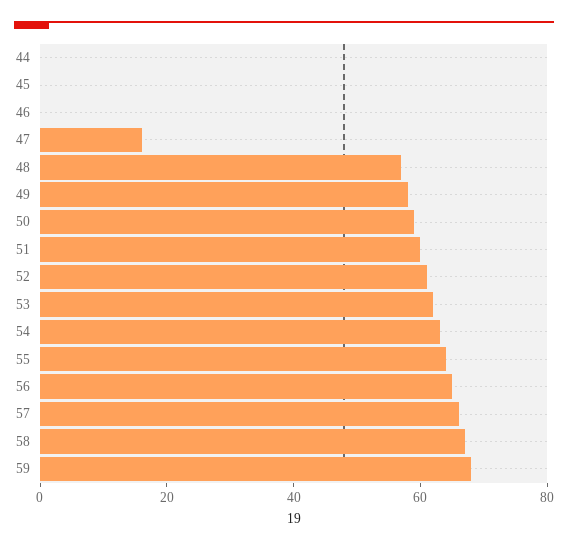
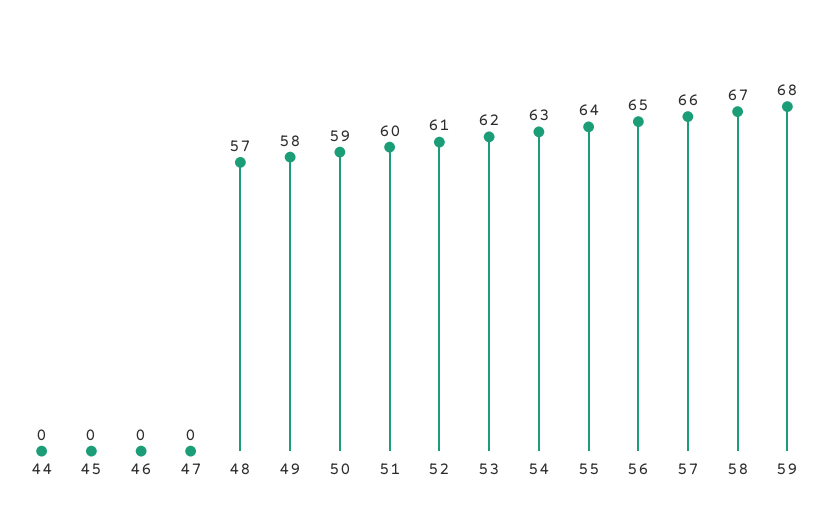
47: 15 -> 0

